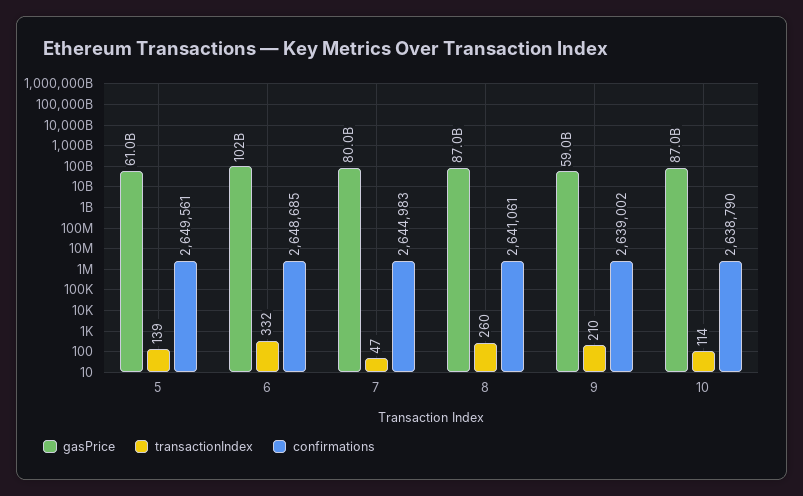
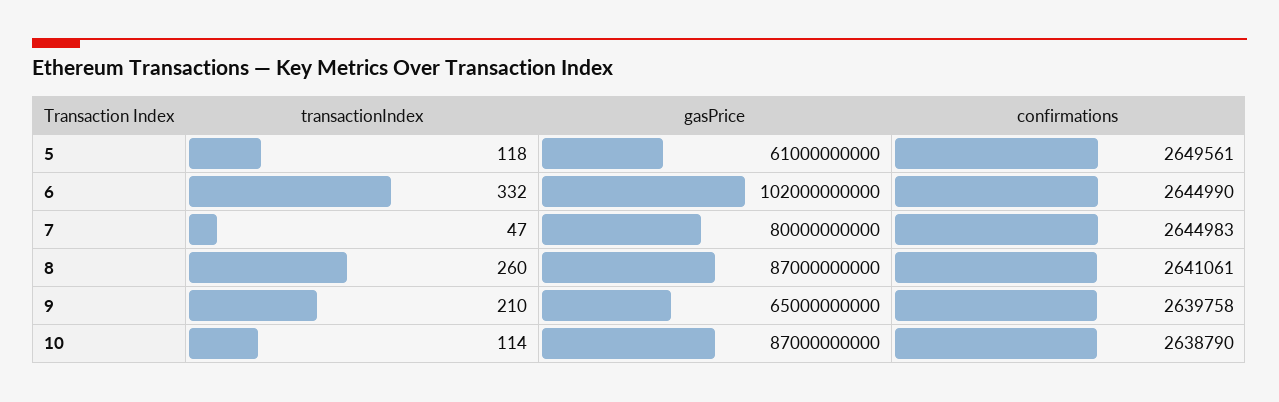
transactionIndex, 5: 139 -> 118
confirmations, 6: 2648685 -> 2644990
gasPrice, 9: 59000000000 -> 65000000000
confirmations, 9: 2639002 -> 2639758

